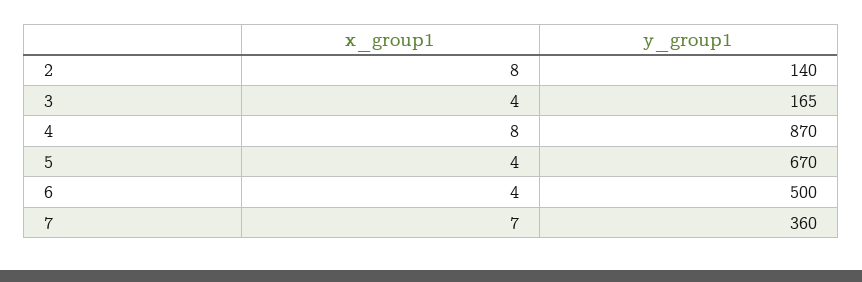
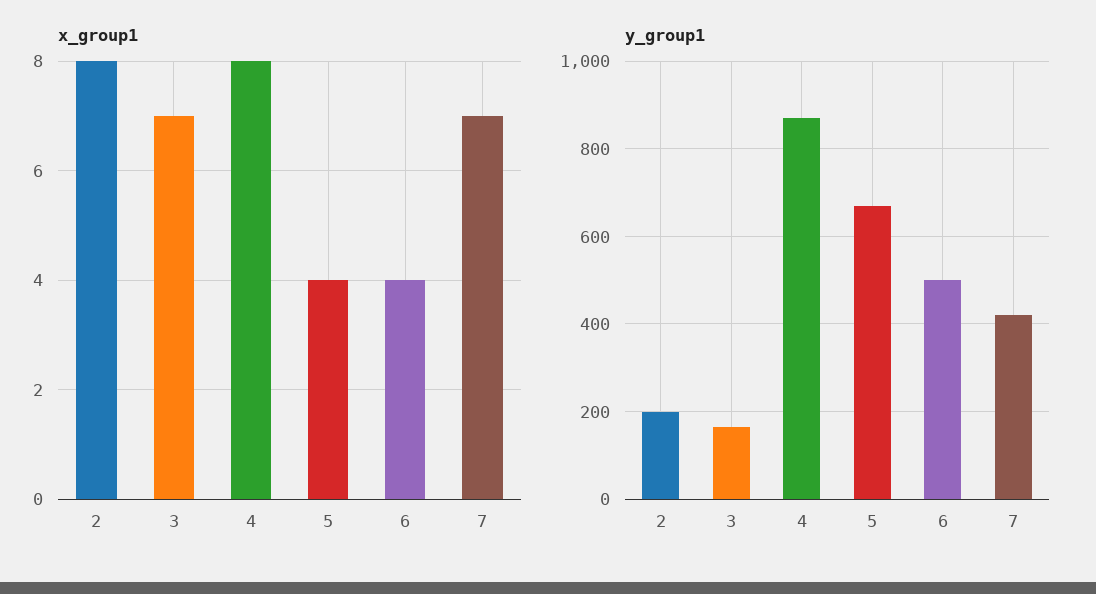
y_group1, 2: 140 -> 200
x_group1, 3: 4 -> 7
y_group1, 7: 360 -> 420

